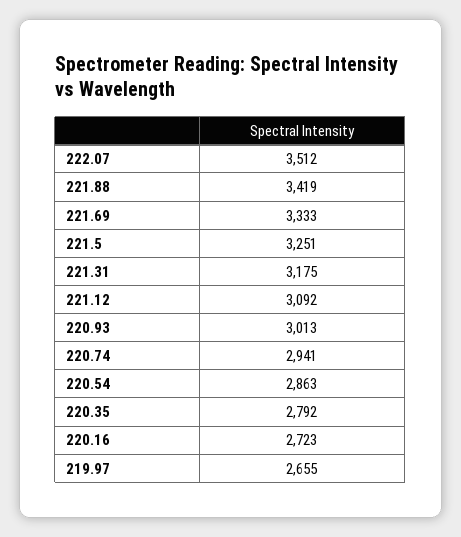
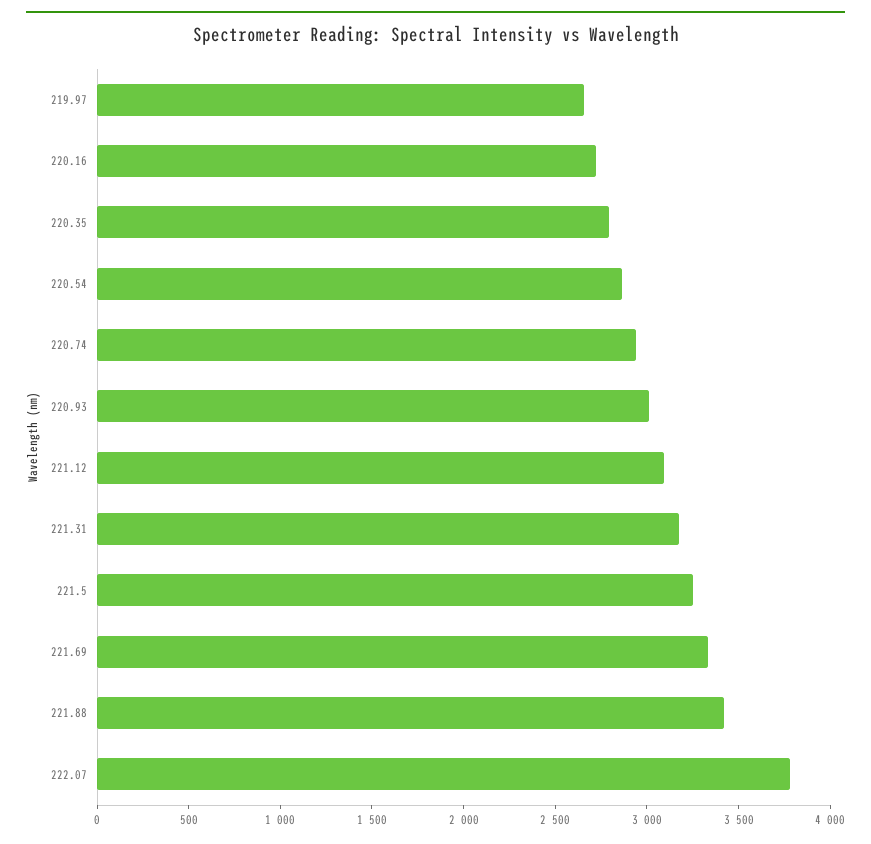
222.07: 3512 -> 3800

